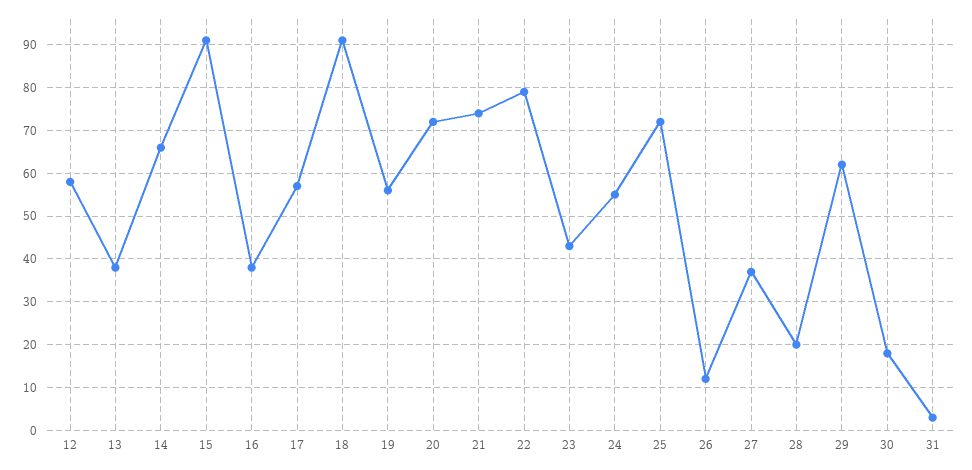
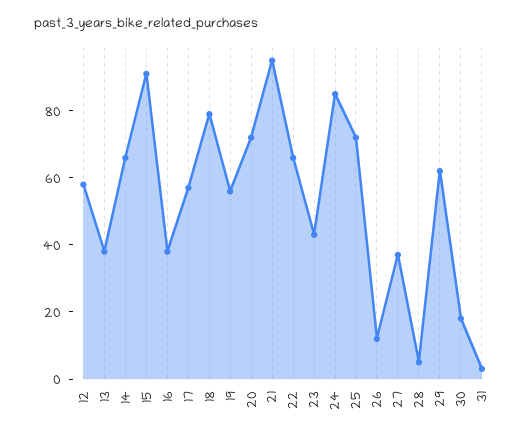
18: 90 -> 80
21: 75 -> 95
22: 80 -> 65
24: 55 -> 85
28: 20 -> 5

